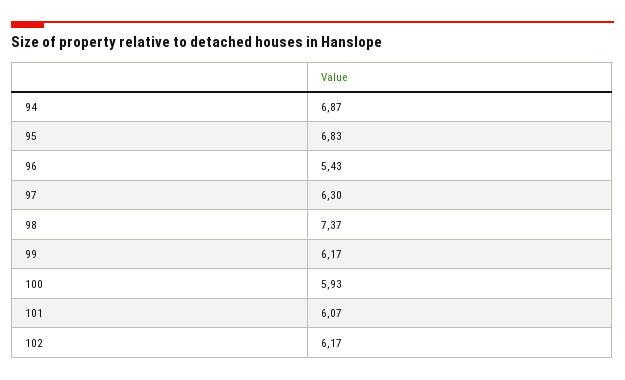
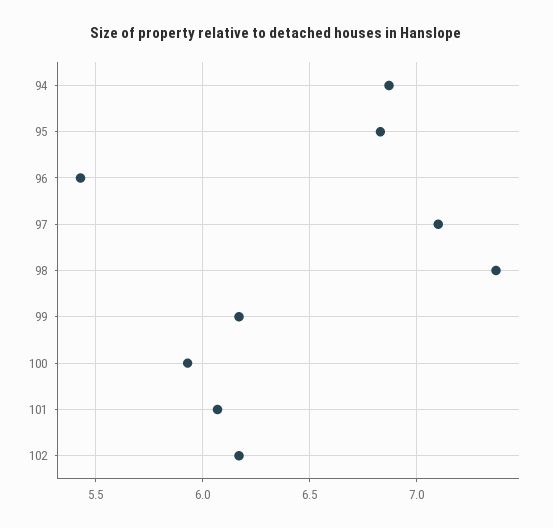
97: 6.3 -> 7.1

